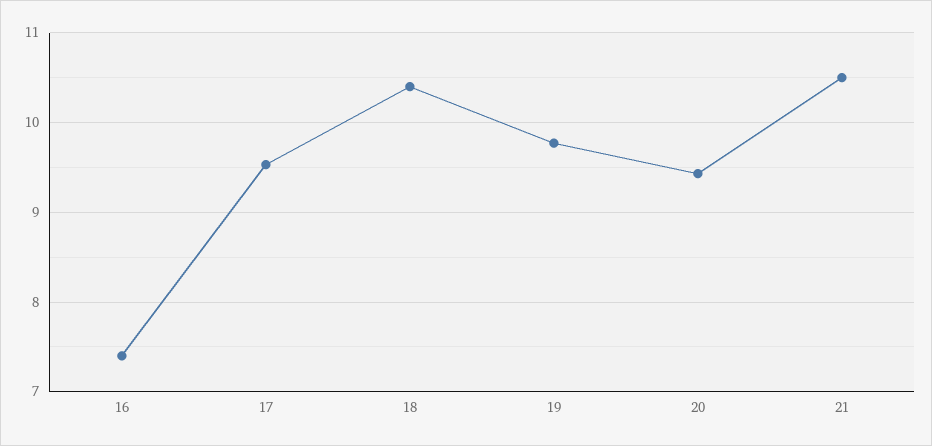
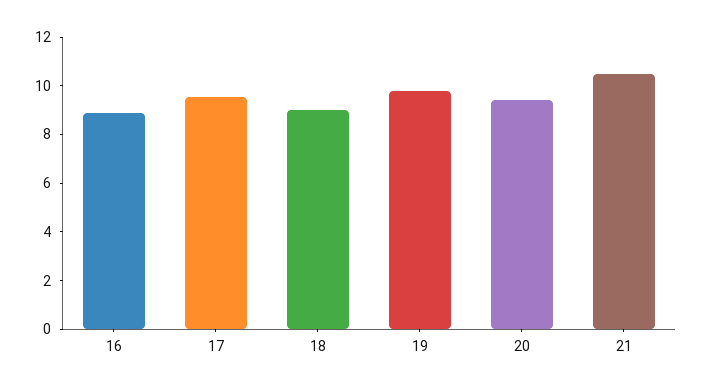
16: 7.4 -> 9
18: 10.4 -> 9

